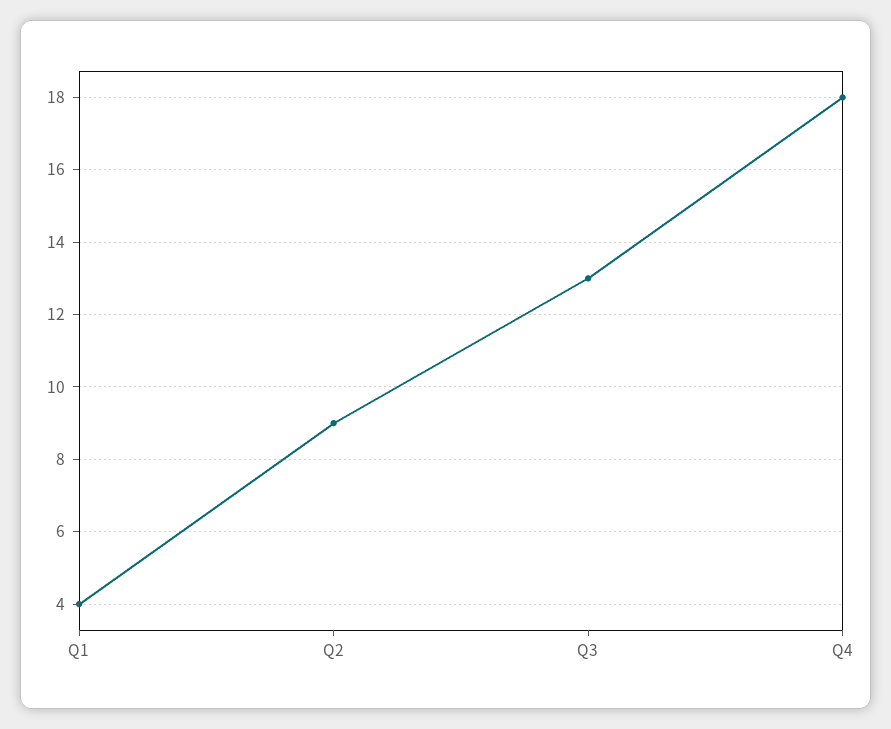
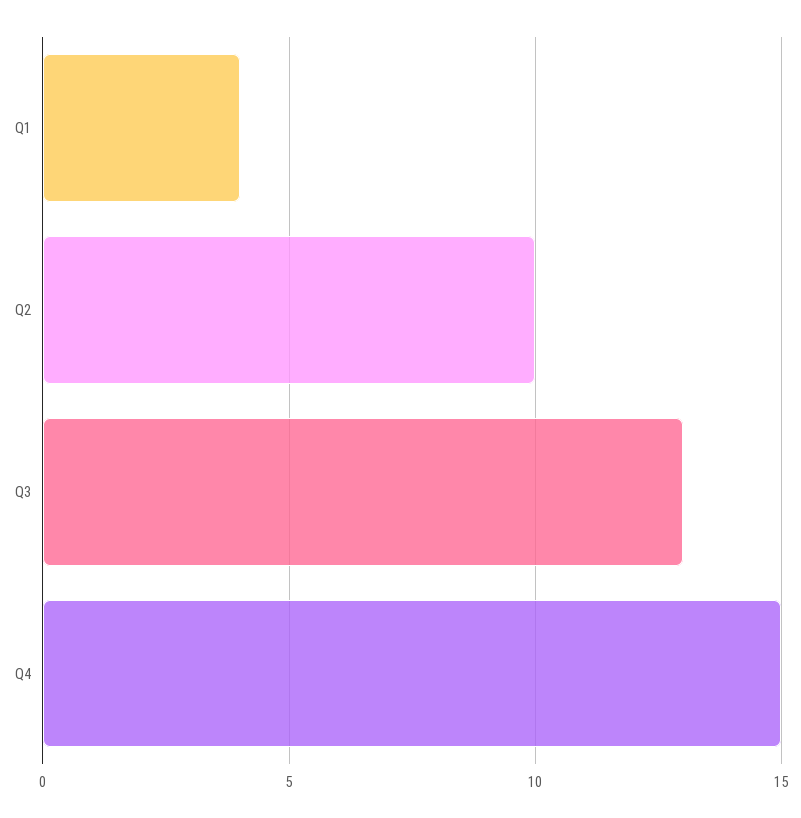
Q2: 9 -> 10
Q4: 18 -> 15

